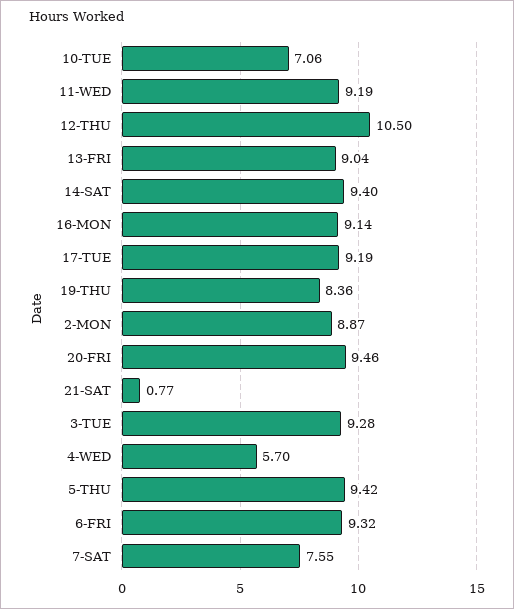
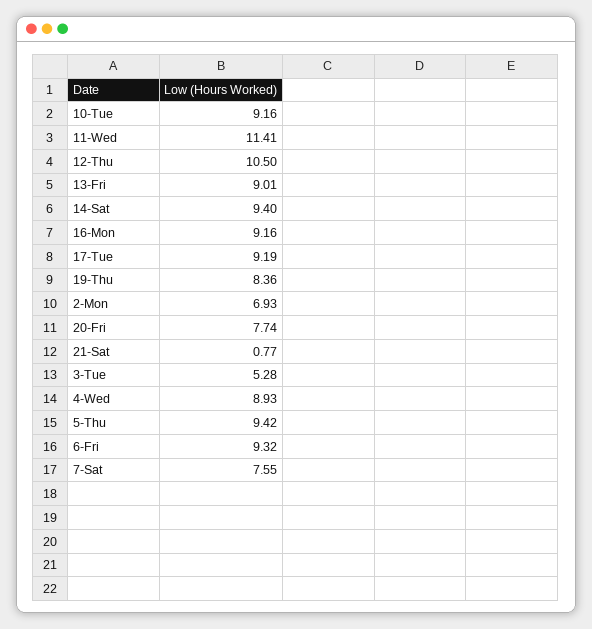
10-TUE: 7.06 -> 9.16
11-WED: 9.19 -> 11.41
13-FRI: 9.04 -> 9.01
16-MON: 9.14 -> 9.16
2-MON: 8.87 -> 6.93
20-FRI: 9.46 -> 7.74
3-TUE: 9.28 -> 5.28
4-WED: 5.7 -> 8.93

